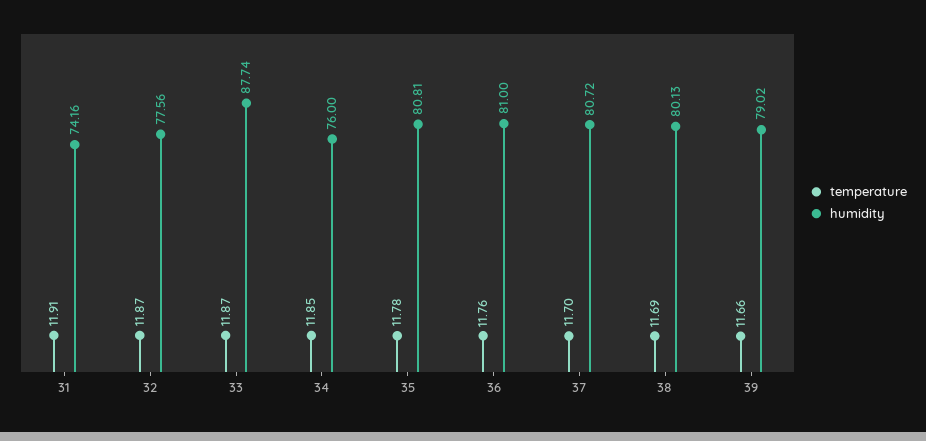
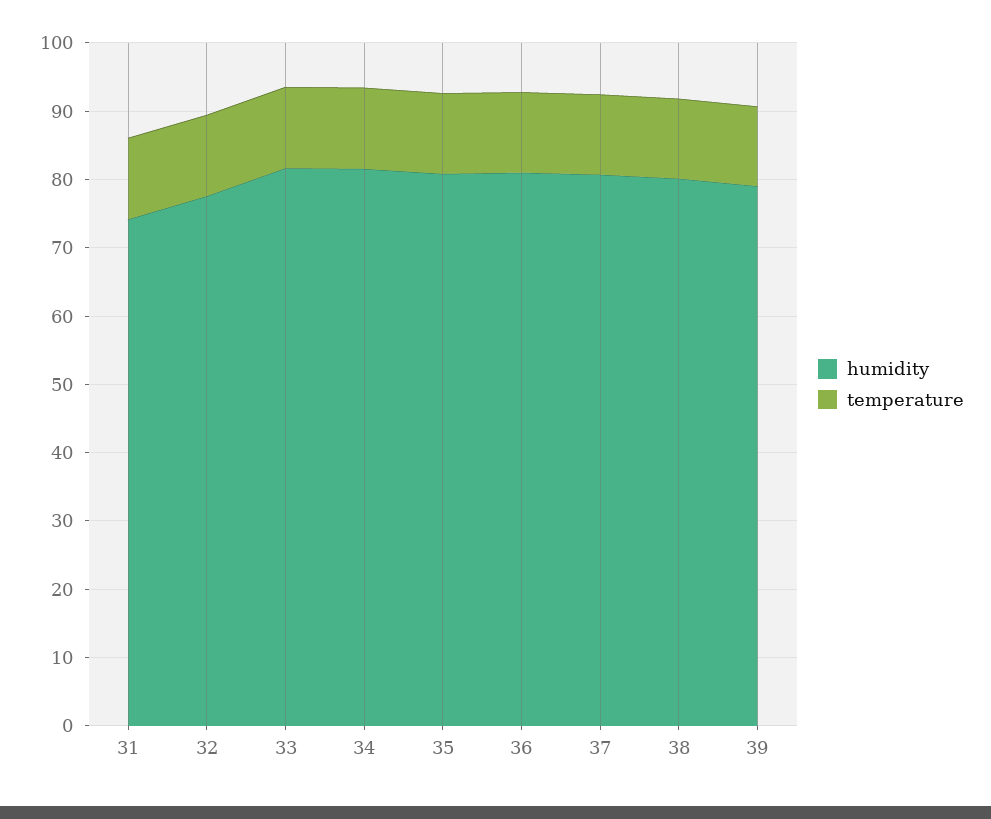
humidity, 33: 87.74 -> 82
humidity, 34: 76 -> 82

